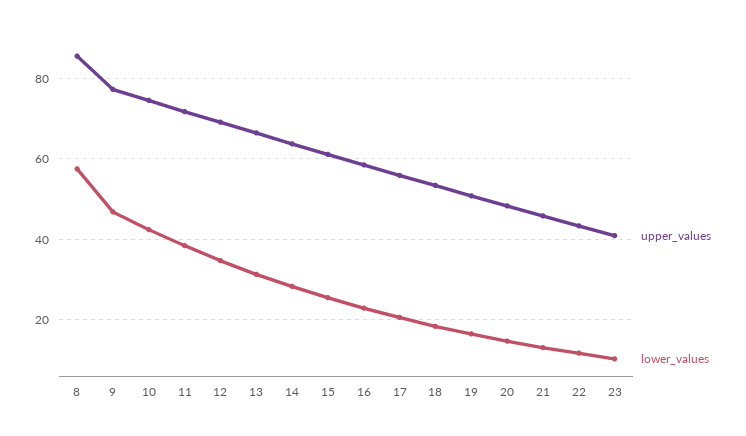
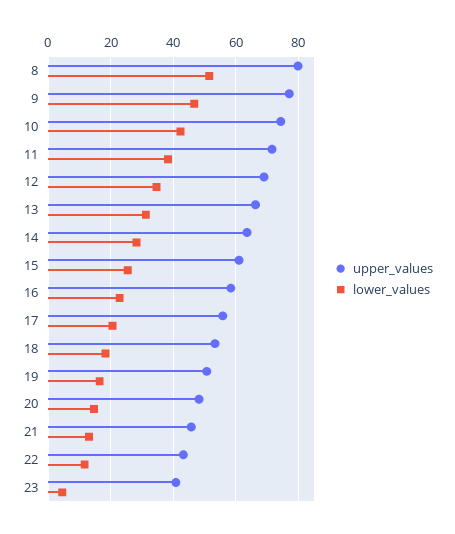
upper_values, 8: 86 -> 80
lower_values, 8: 58 -> 52
lower_values, 23: 10 -> 4

